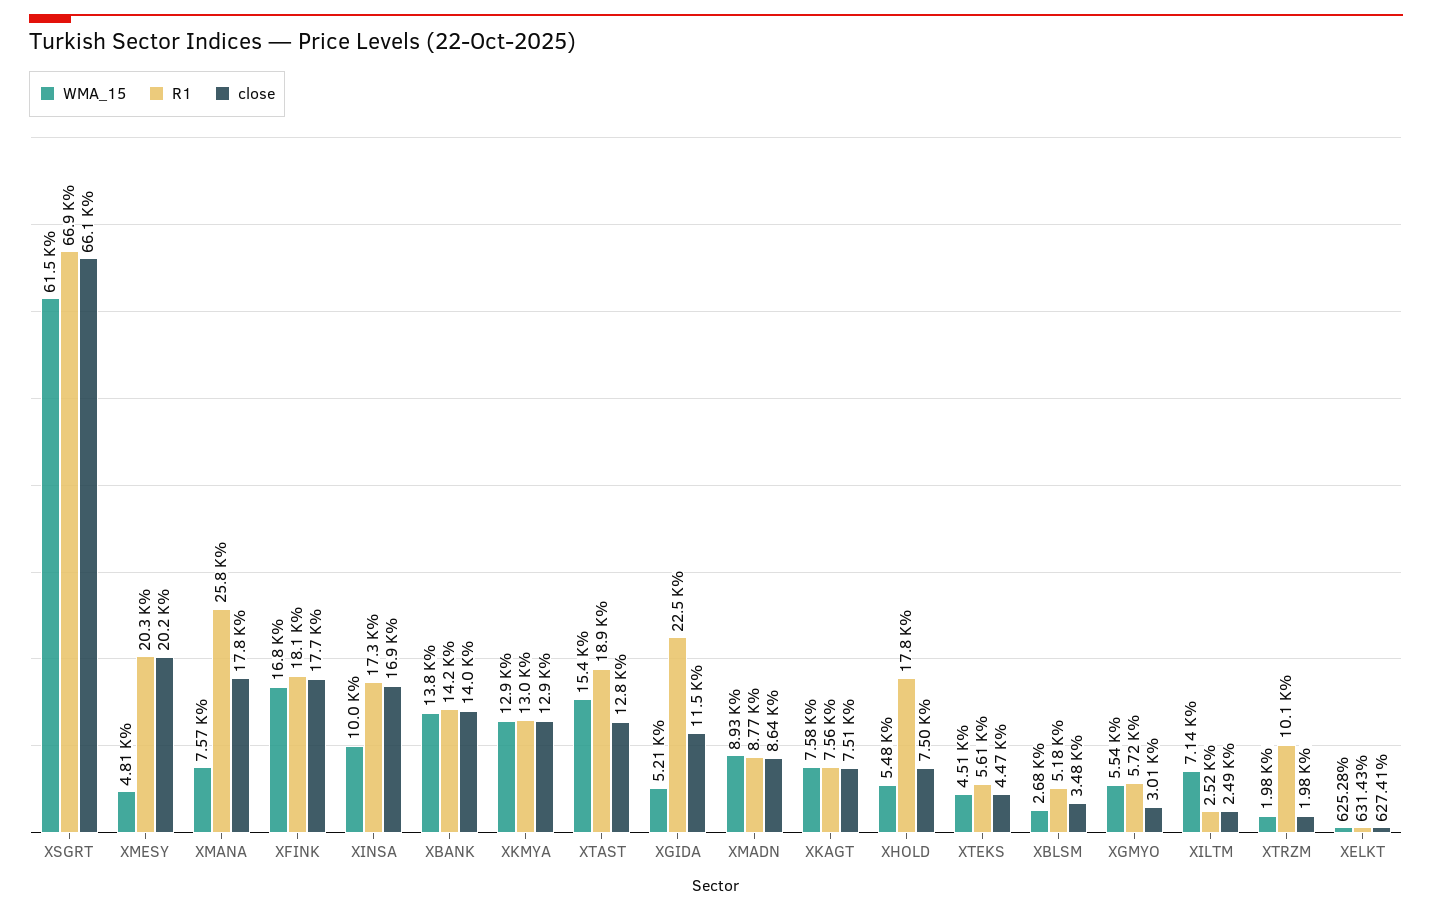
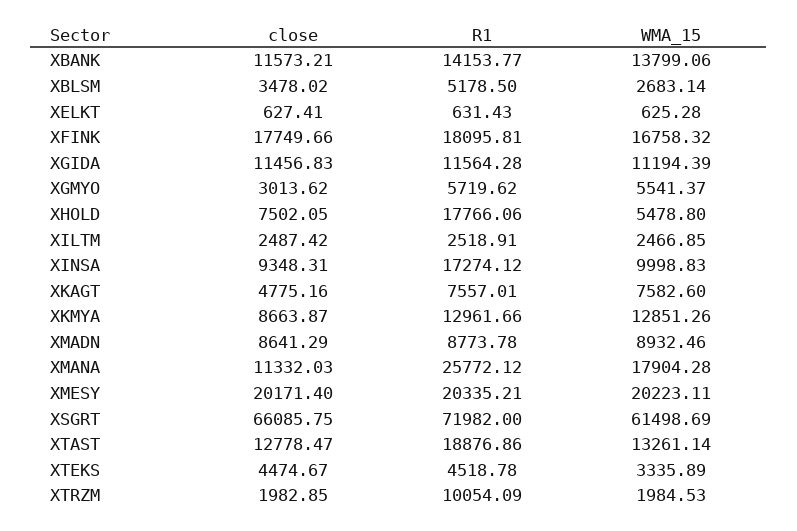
R1, XSGRT: 66900 -> 71982
WMA_15, XMESY: 4810 -> 20223.11
WMA_15, XMANA: 7570 -> 17904.28
close, XMANA: 17800 -> 11332.03
close, XINSA: 16900 -> 9348.31
close, XBANK: 14000 -> 11573.21
close, XKMYA: 12900 -> 8663.87
WMA_15, XTAST: 15400 -> 13261.14
WMA_15, XGIDA: 5210 -> 11194.39
R1, XGIDA: 22500 -> 11564.28
close, XKAGT: 7510 -> 4775.16
WMA_15, XTEKS: 4510 -> 3335.89
R1, XTEKS: 5610 -> 4518.78
WMA_15, XILTM: 7140 -> 2466.85

